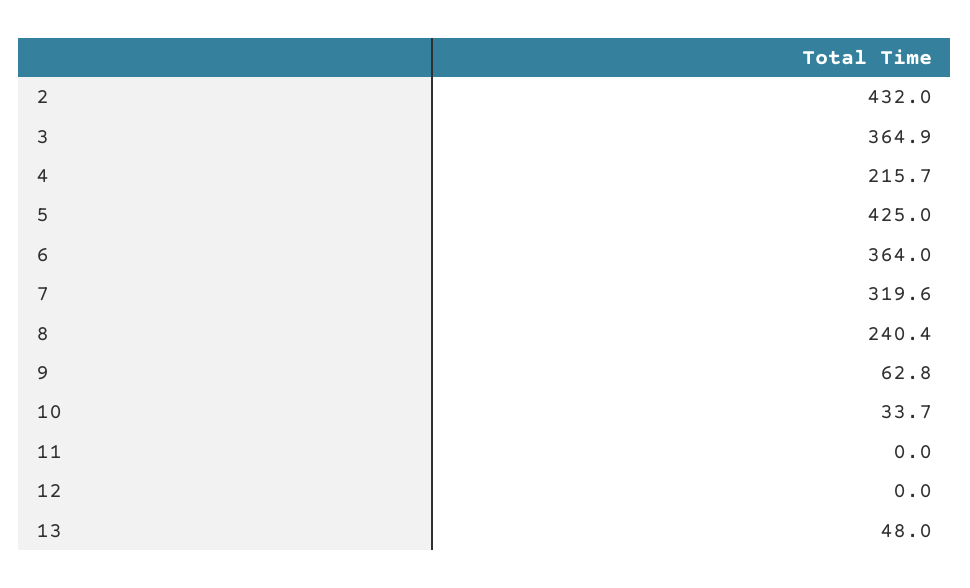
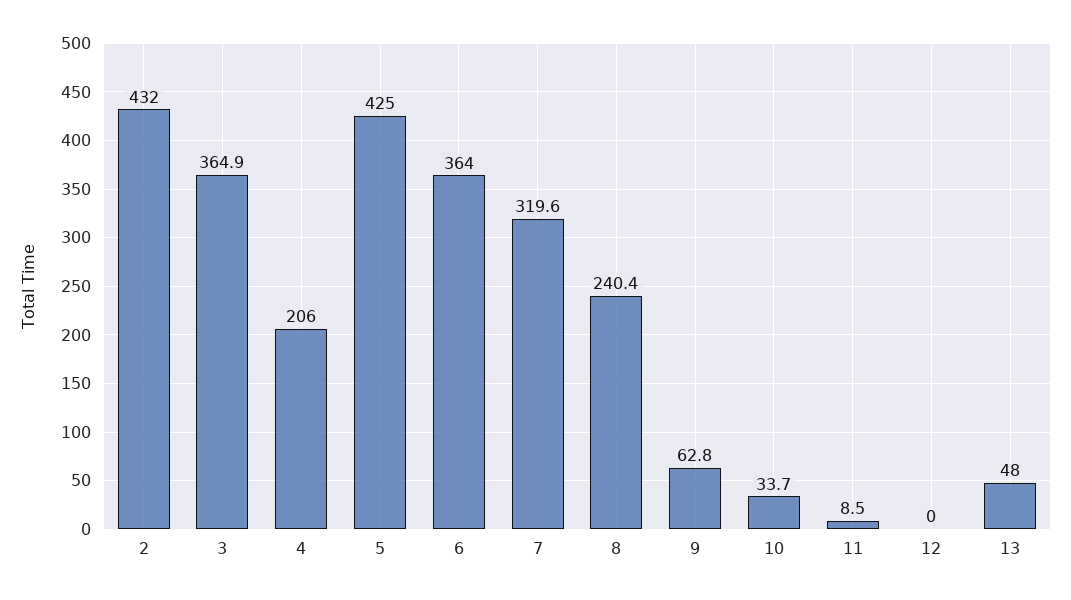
4: 215.7 -> 206
11: 0 -> 8.5

